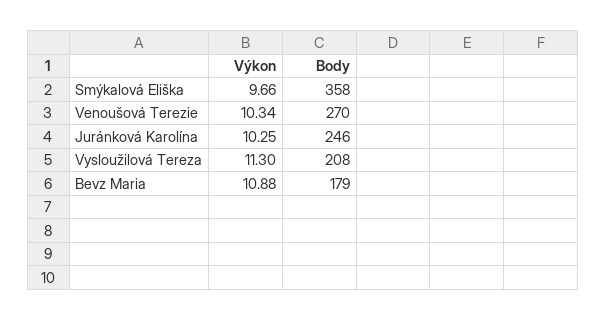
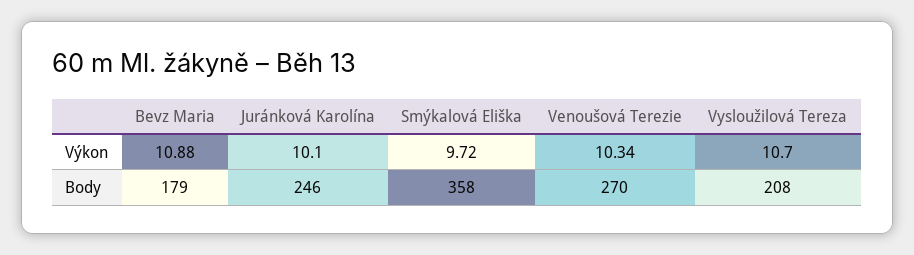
Výkon, Smýkalová Eliška: 9.66 -> 9.72
Výkon, Juránková Karolína: 10.25 -> 10.1
Výkon, Vysloužilová Tereza: 11.3 -> 10.7

